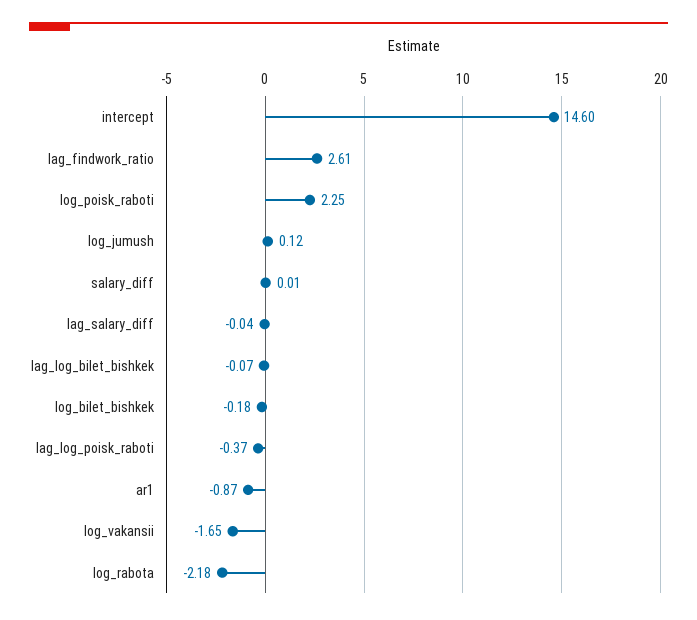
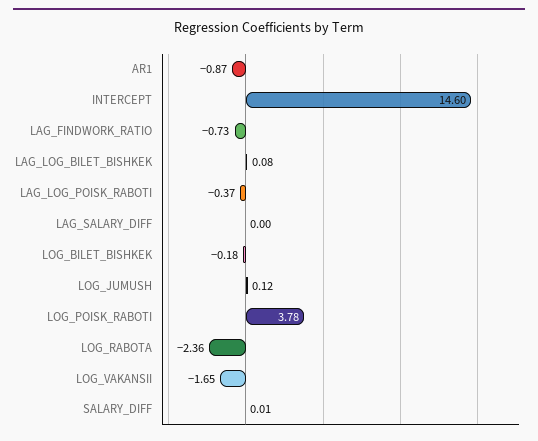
lag_findwork_ratio: 2.61 -> -0.73
log_poisk_raboti: 2.25 -> 3.78
lag_salary_diff: -0.04 -> 0
lag_log_bilet_bishkek: -0.07 -> 0.08
log_rabota: -2.18 -> -2.36

